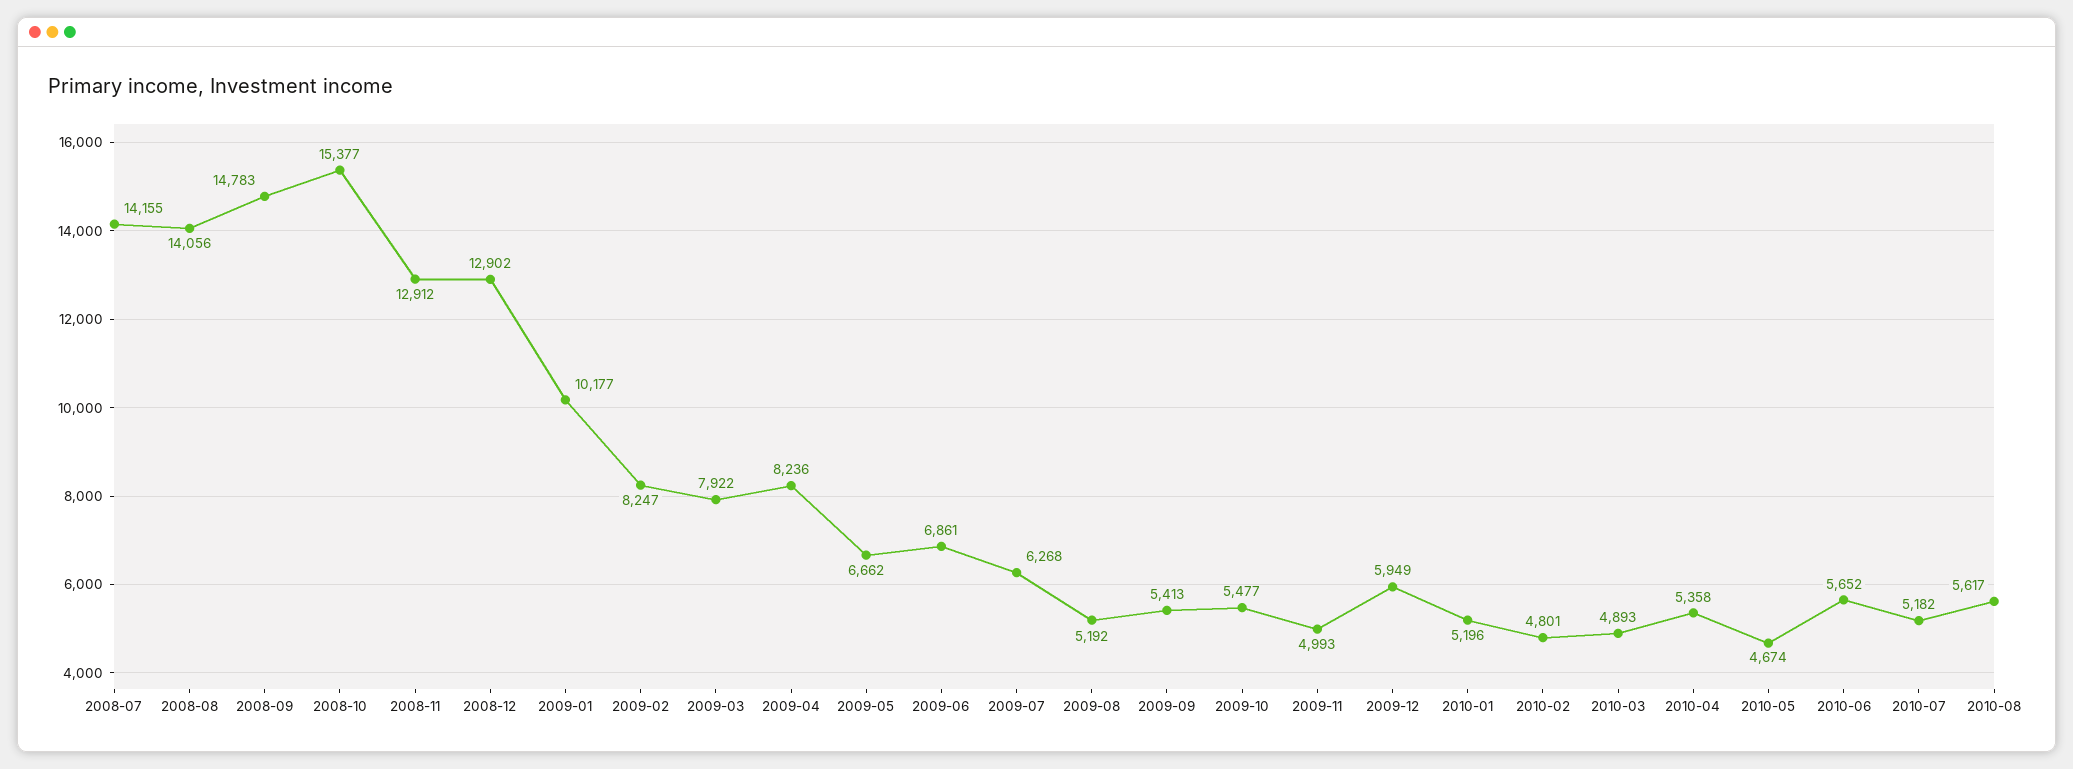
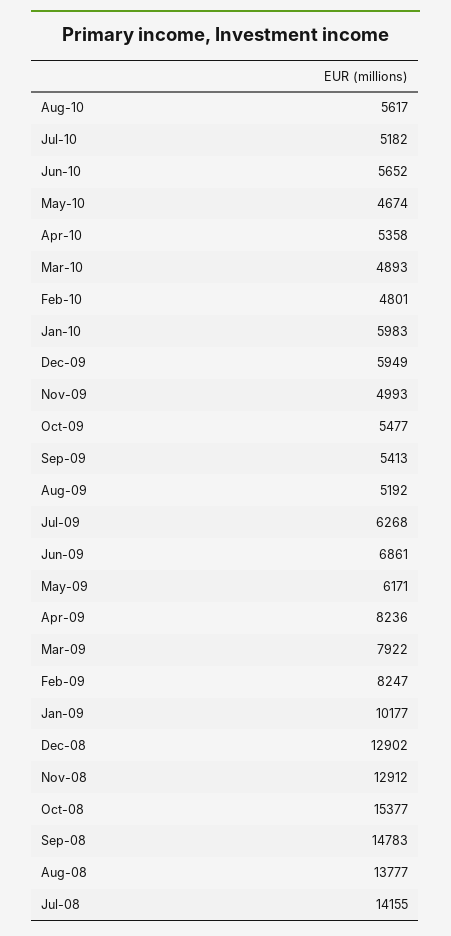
2008-08: 14056 -> 13777
2009-05: 6662 -> 6171
2010-01: 5196 -> 5983

